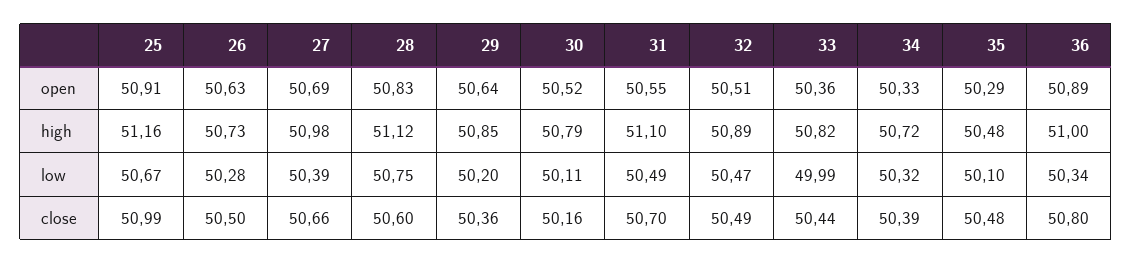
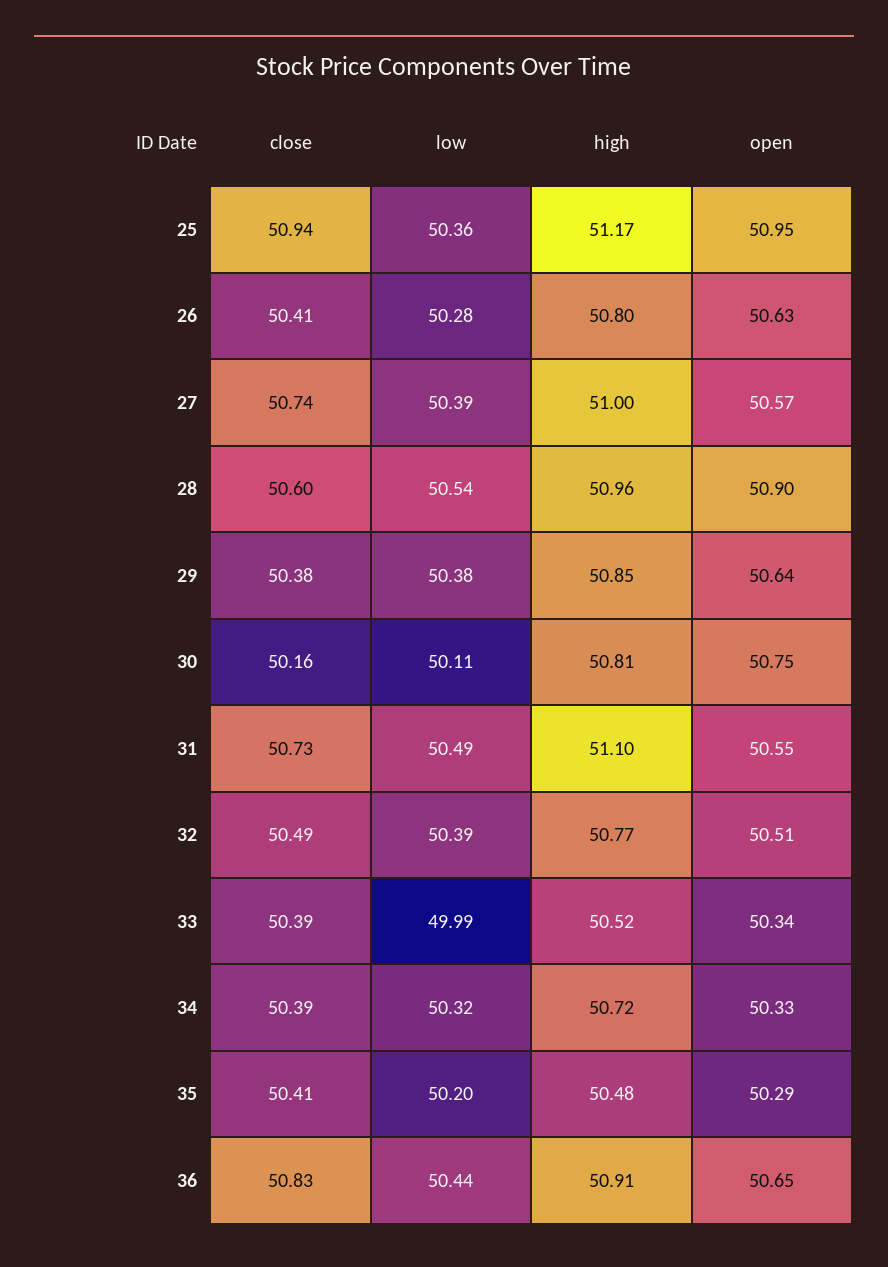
25, open: 50.91 -> 50.95
27, open: 50.69 -> 50.57
28, open: 50.83 -> 50.9
30, open: 50.52 -> 50.75
33, open: 50.36 -> 50.34
36, open: 50.89 -> 50.65
25, high: 51.16 -> 51.17
26, high: 50.73 -> 50.8
27, high: 50.98 -> 51
28, high: 51.12 -> 50.96
30, high: 50.79 -> 50.81
32, high: 50.89 -> 50.77
33, high: 50.82 -> 50.52
36, high: 51 -> 50.91
25, low: 50.67 -> 50.36
28, low: 50.75 -> 50.54
29, low: 50.2 -> 50.38
32, low: 50.47 -> 50.39
35, low: 50.1 -> 50.2
36, low: 50.34 -> 50.44
25, close: 50.99 -> 50.94
26, close: 50.5 -> 50.41
27, close: 50.66 -> 50.74
29, close: 50.36 -> 50.38
31, close: 50.7 -> 50.73
33, close: 50.44 -> 50.39
35, close: 50.48 -> 50.41
36, close: 50.8 -> 50.83

